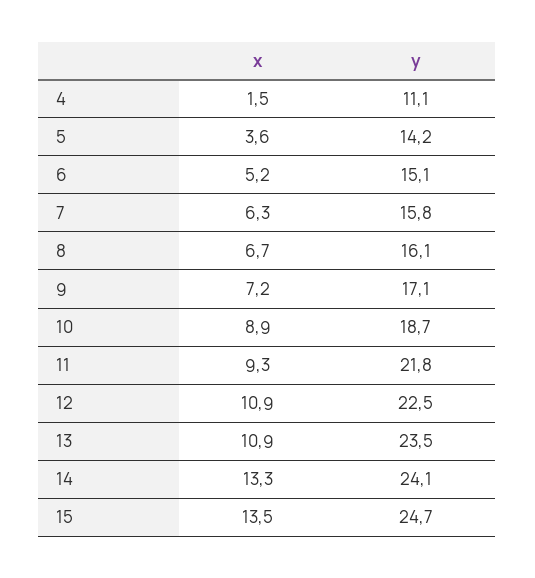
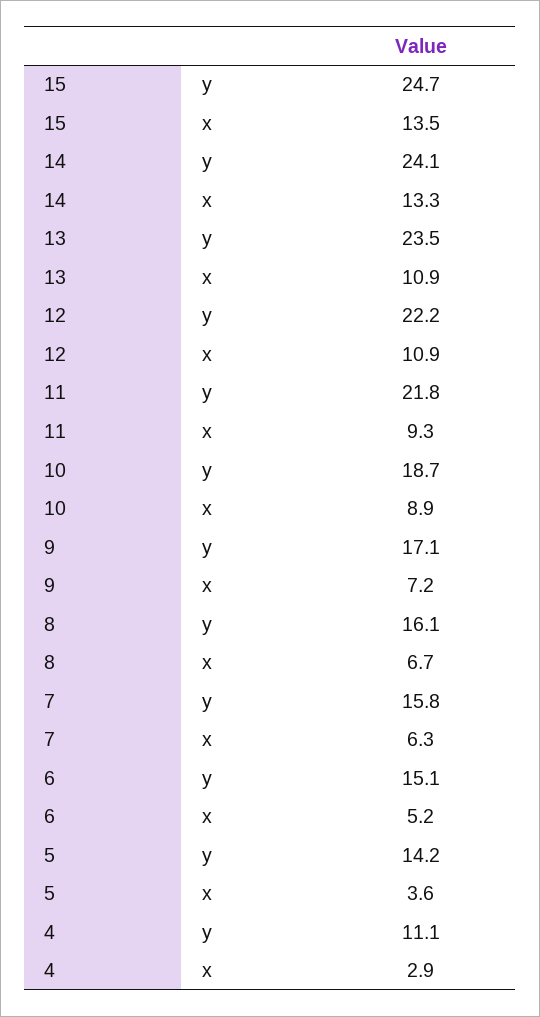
x, 4: 1.5 -> 2.9
y, 12: 22.5 -> 22.2

